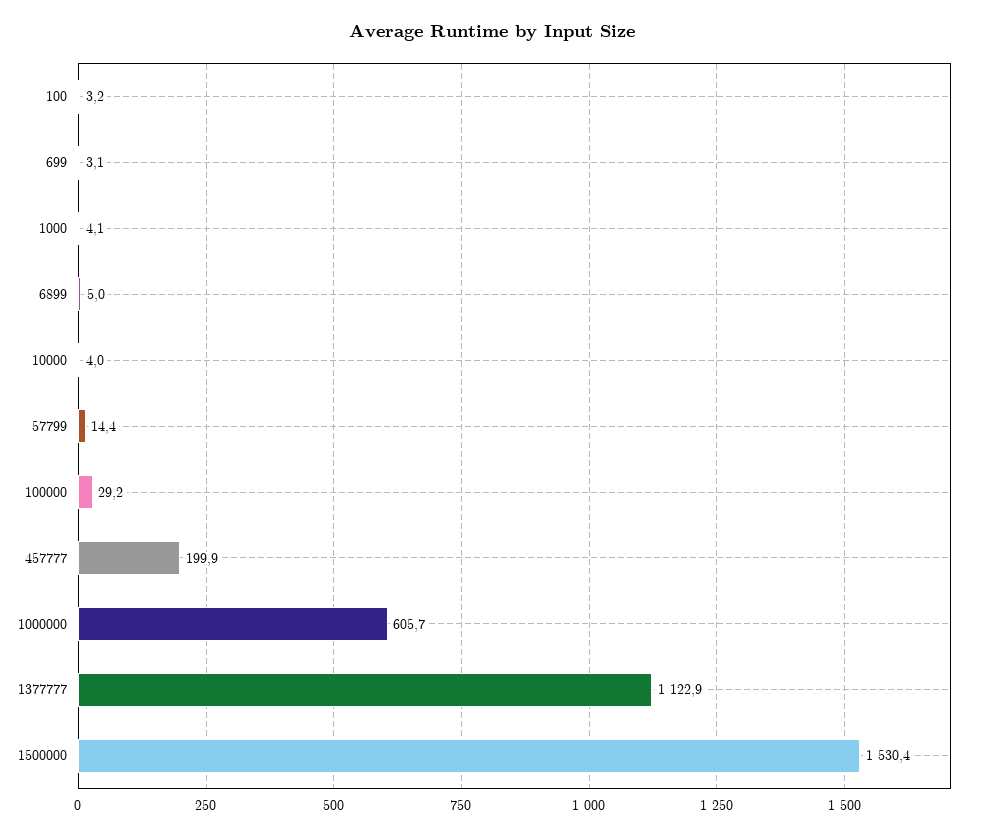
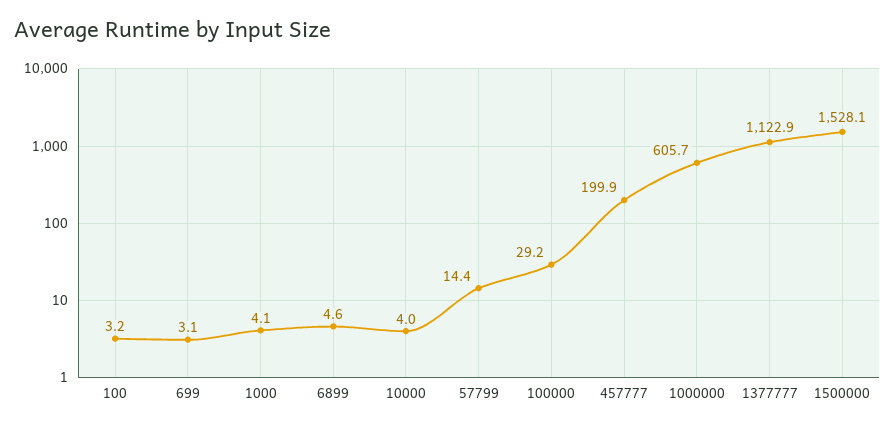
6899: 5 -> 4.6
1500000: 1530.4 -> 1528.1

